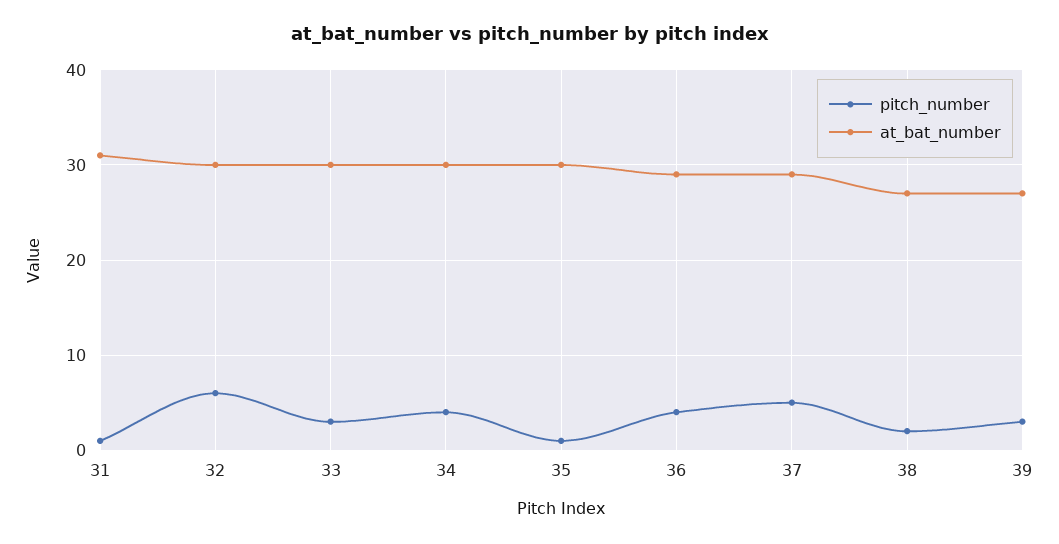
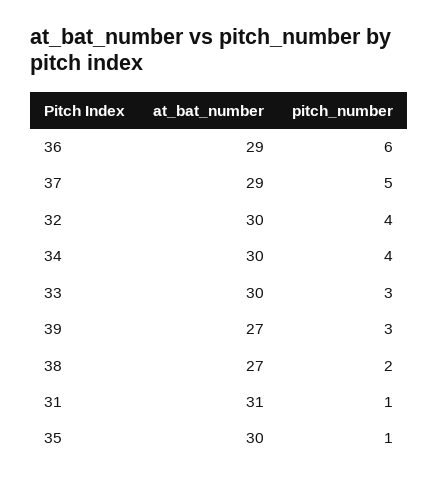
pitch_number, 32: 6 -> 4
pitch_number, 36: 4 -> 6

